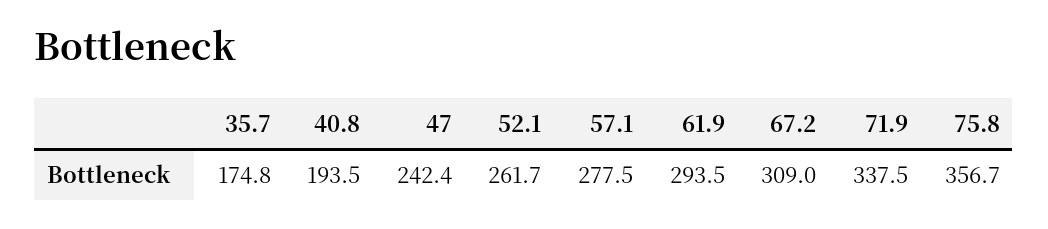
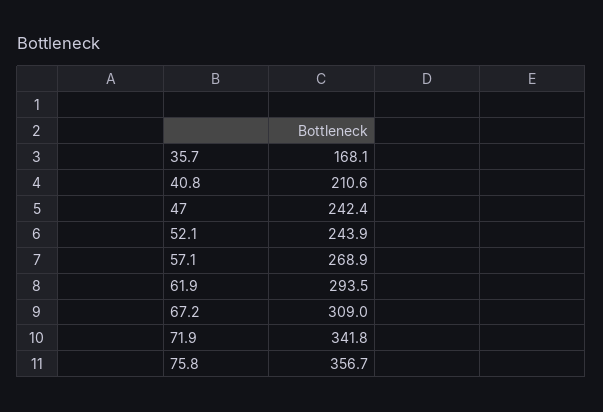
35.7: 174.8 -> 168.1
40.8: 193.5 -> 210.6
52.1: 261.7 -> 243.9
57.1: 277.5 -> 268.9
71.9: 337.5 -> 341.8

